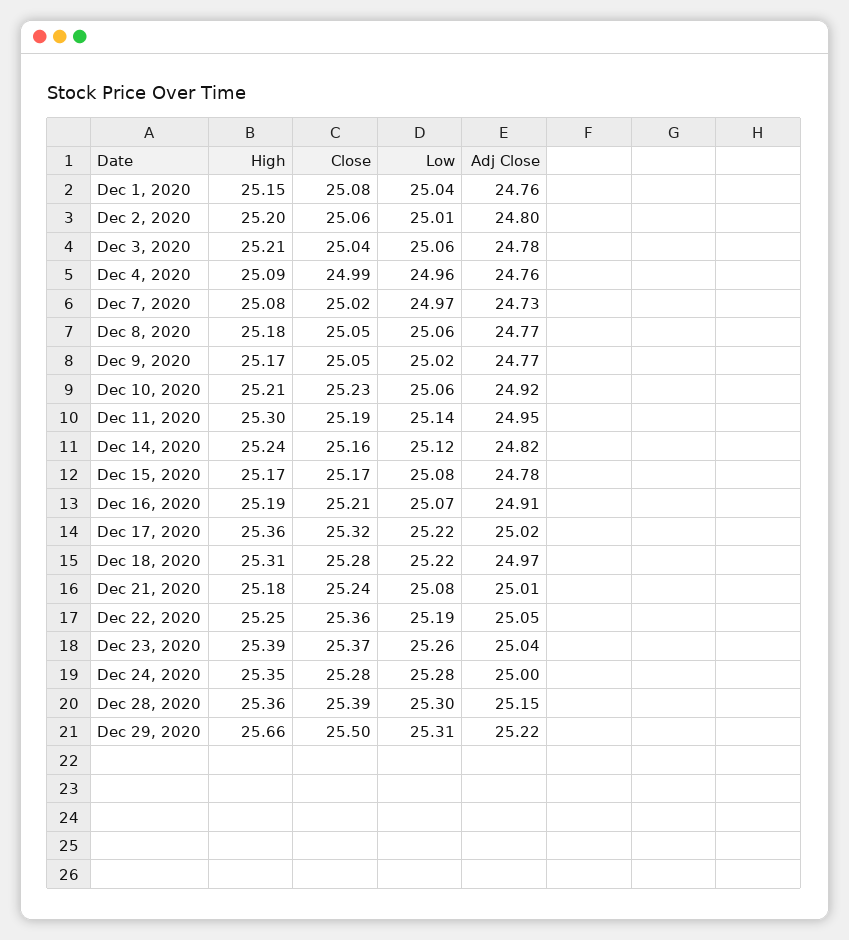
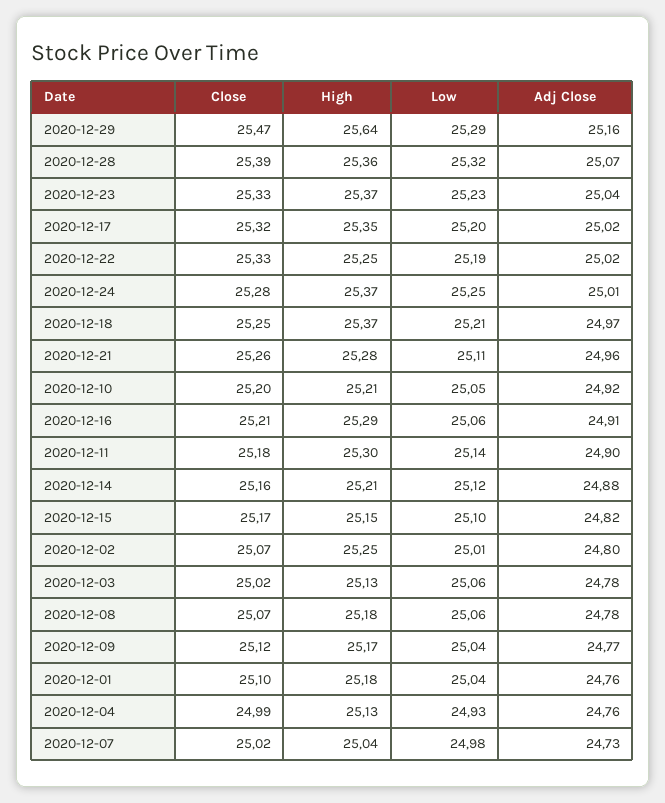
High, Dec 1, 2020: 25.15 -> 25.18
Close, Dec 1, 2020: 25.08 -> 25.1
High, Dec 2, 2020: 25.2 -> 25.25
Close, Dec 2, 2020: 25.06 -> 25.07
High, Dec 3, 2020: 25.21 -> 25.13
Close, Dec 3, 2020: 25.04 -> 25.02
High, Dec 4, 2020: 25.09 -> 25.13
Low, Dec 4, 2020: 24.96 -> 24.93
High, Dec 7, 2020: 25.08 -> 25.04
Low, Dec 7, 2020: 24.97 -> 24.98
Close, Dec 8, 2020: 25.05 -> 25.07
Adj Close, Dec 8, 2020: 24.77 -> 24.78
Close, Dec 9, 2020: 25.05 -> 25.12
Low, Dec 9, 2020: 25.02 -> 25.04
Close, Dec 10, 2020: 25.23 -> 25.2
Low, Dec 10, 2020: 25.06 -> 25.05
Close, Dec 11, 2020: 25.19 -> 25.18
Adj Close, Dec 11, 2020: 24.95 -> 24.9
High, Dec 14, 2020: 25.24 -> 25.21
Adj Close, Dec 14, 2020: 24.82 -> 24.88
High, Dec 15, 2020: 25.17 -> 25.15
Low, Dec 15, 2020: 25.08 -> 25.1
Adj Close, Dec 15, 2020: 24.78 -> 24.82
High, Dec 16, 2020: 25.19 -> 25.29
Low, Dec 16, 2020: 25.07 -> 25.06
High, Dec 17, 2020: 25.36 -> 25.35
Low, Dec 17, 2020: 25.22 -> 25.2
High, Dec 18, 2020: 25.31 -> 25.37
Close, Dec 18, 2020: 25.28 -> 25.25
Low, Dec 18, 2020: 25.22 -> 25.21
High, Dec 21, 2020: 25.18 -> 25.28
Close, Dec 21, 2020: 25.24 -> 25.26
Low, Dec 21, 2020: 25.08 -> 25.11
Adj Close, Dec 21, 2020: 25.01 -> 24.96
Close, Dec 22, 2020: 25.36 -> 25.33
Adj Close, Dec 22, 2020: 25.05 -> 25.02
High, Dec 23, 2020: 25.39 -> 25.37
Close, Dec 23, 2020: 25.37 -> 25.33
Low, Dec 23, 2020: 25.26 -> 25.23
High, Dec 24, 2020: 25.35 -> 25.37
Low, Dec 24, 2020: 25.28 -> 25.25
Adj Close, Dec 24, 2020: 25 -> 25.01
Low, Dec 28, 2020: 25.3 -> 25.32
Adj Close, Dec 28, 2020: 25.15 -> 25.07
High, Dec 29, 2020: 25.66 -> 25.64
Close, Dec 29, 2020: 25.5 -> 25.47
Low, Dec 29, 2020: 25.31 -> 25.29
Adj Close, Dec 29, 2020: 25.22 -> 25.16

